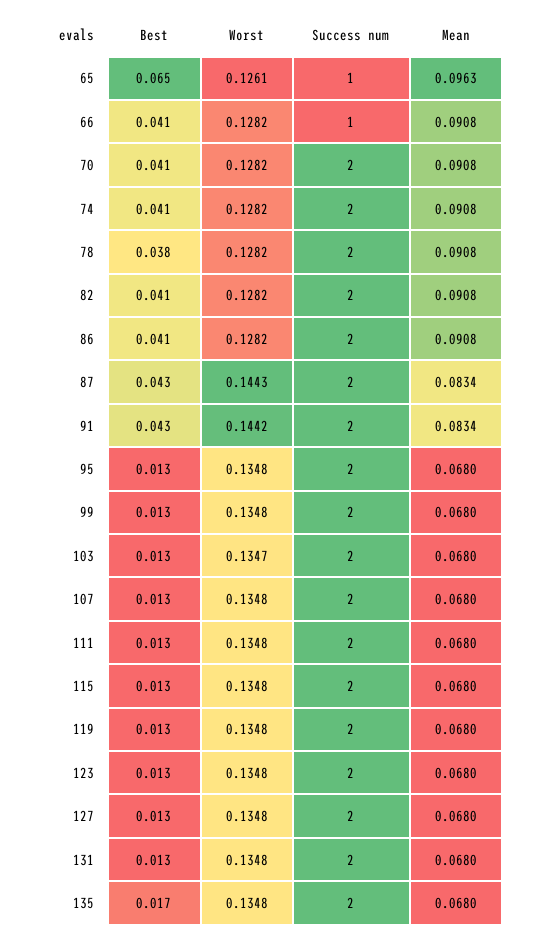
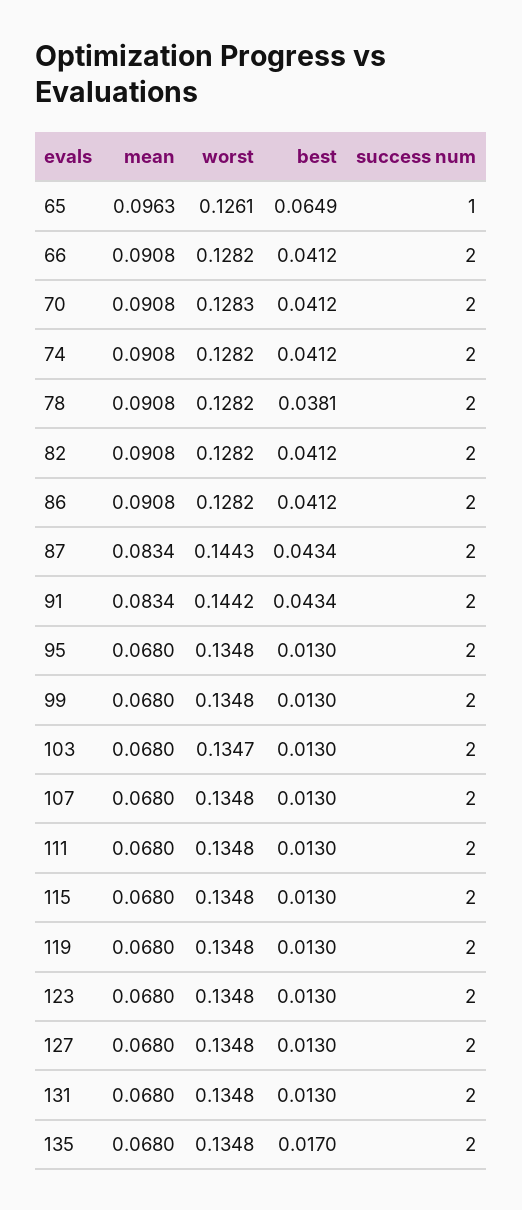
Success num, 66: 1 -> 2
Worst, 70: 0.1282 -> 0.1283

